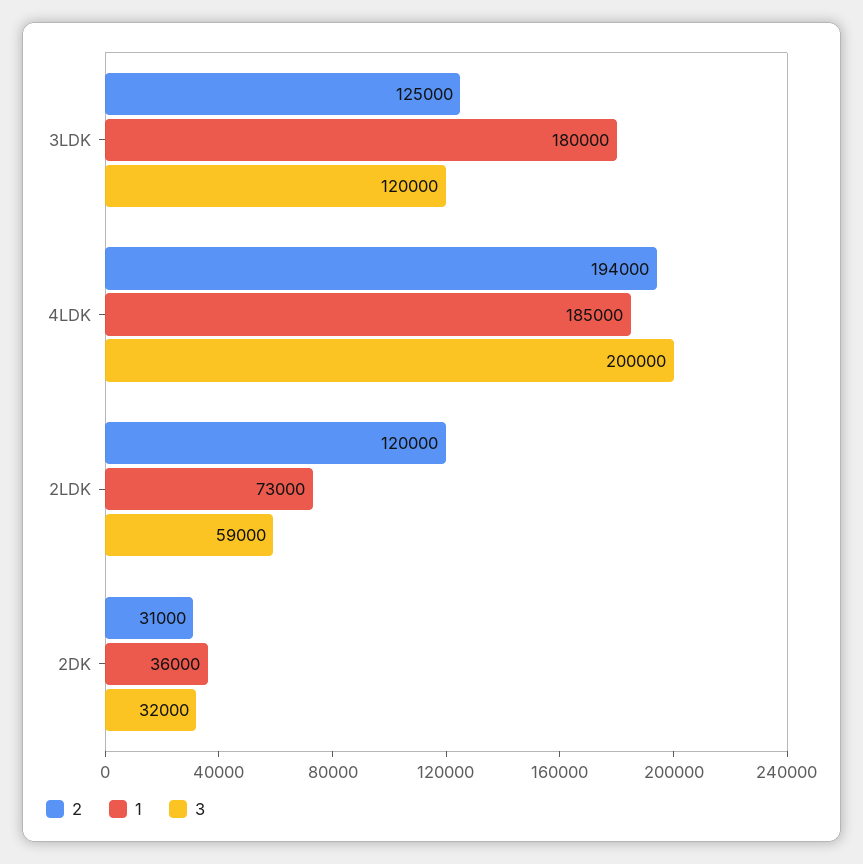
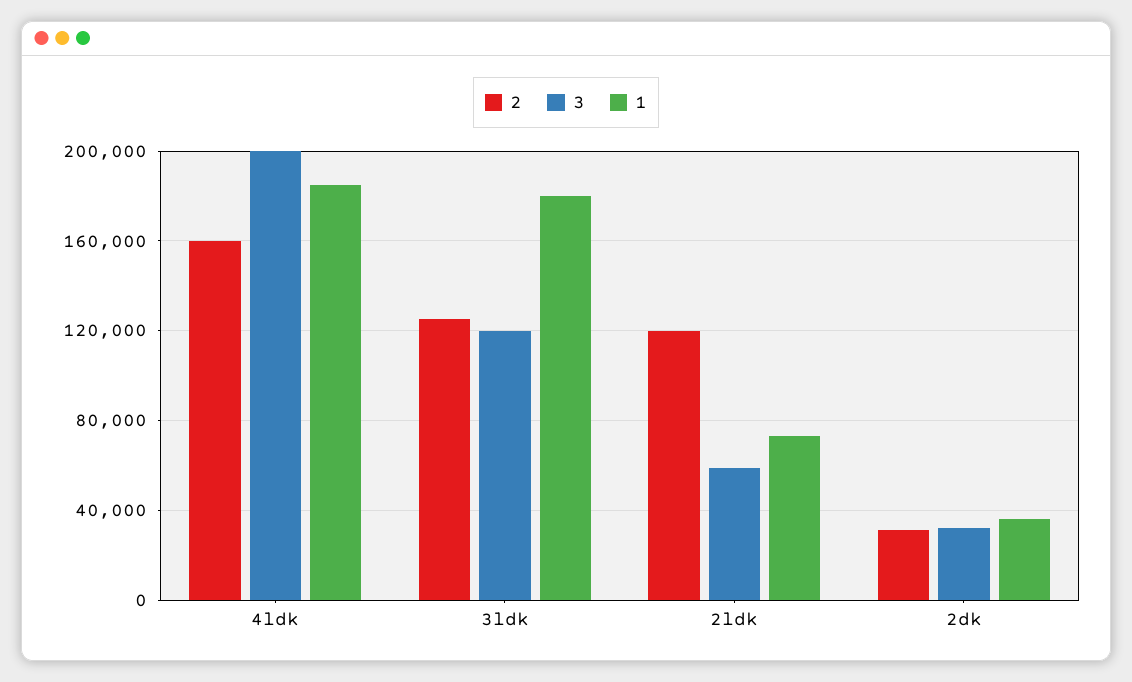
2, 4LDK: 194000 -> 160000

